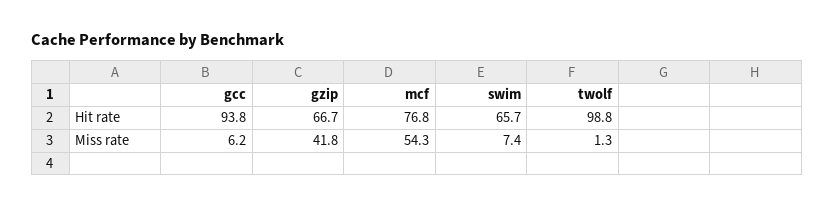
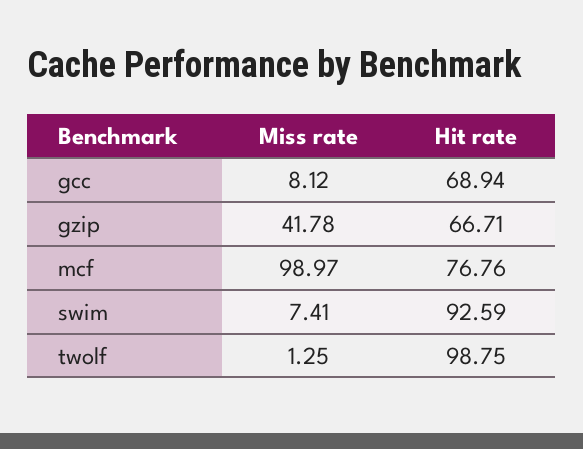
gcc, Hit rate: 93.8 -> 68.94
swim, Hit rate: 65.7 -> 92.59
gcc, Miss rate: 6.2 -> 8.12
mcf, Miss rate: 54.3 -> 98.97

